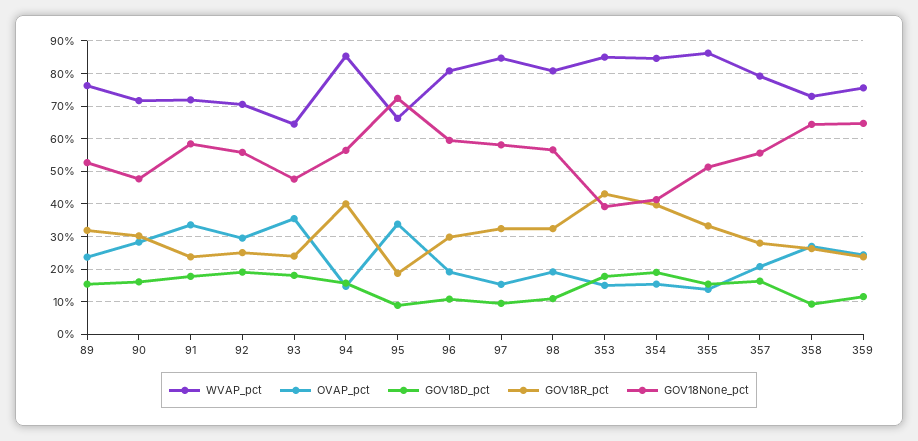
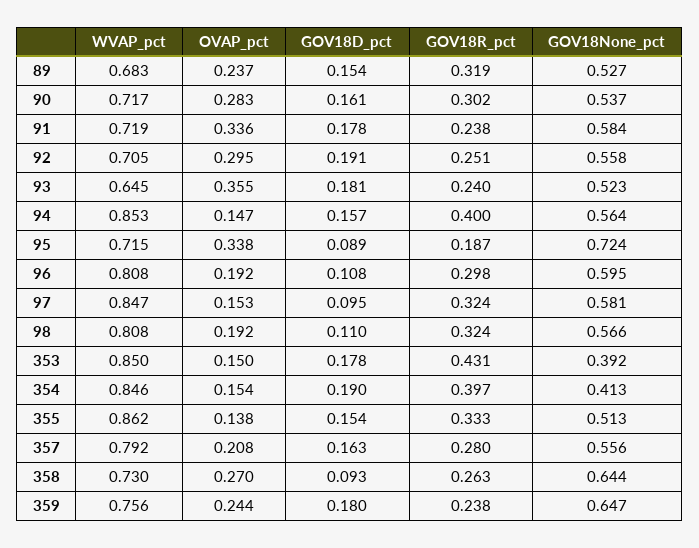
WVAP_pct, 89: 0.76 -> 0.683
GOV18None_pct, 90: 0.48 -> 0.537
GOV18None_pct, 93: 0.48 -> 0.523
WVAP_pct, 95: 0.66 -> 0.715
GOV18D_pct, 359: 0.12 -> 0.18

